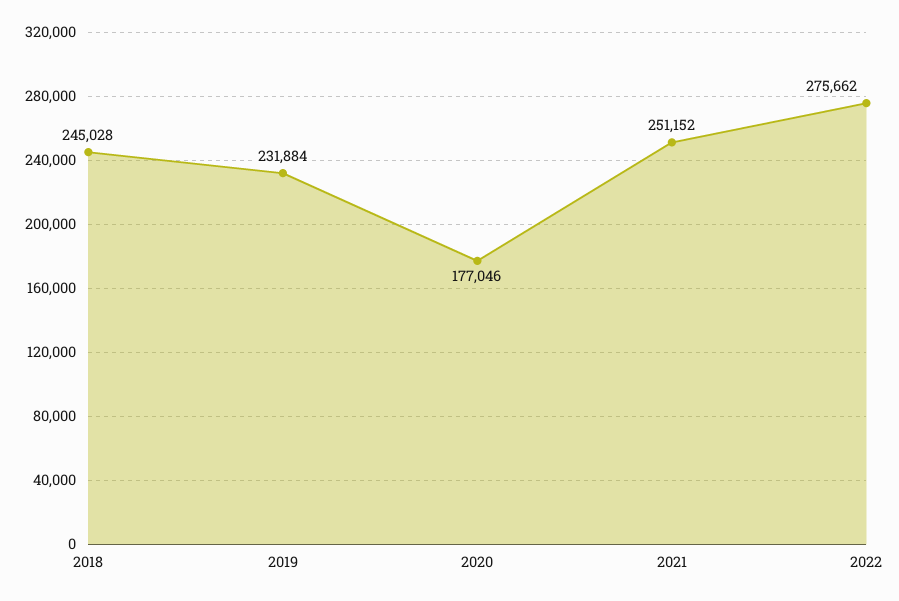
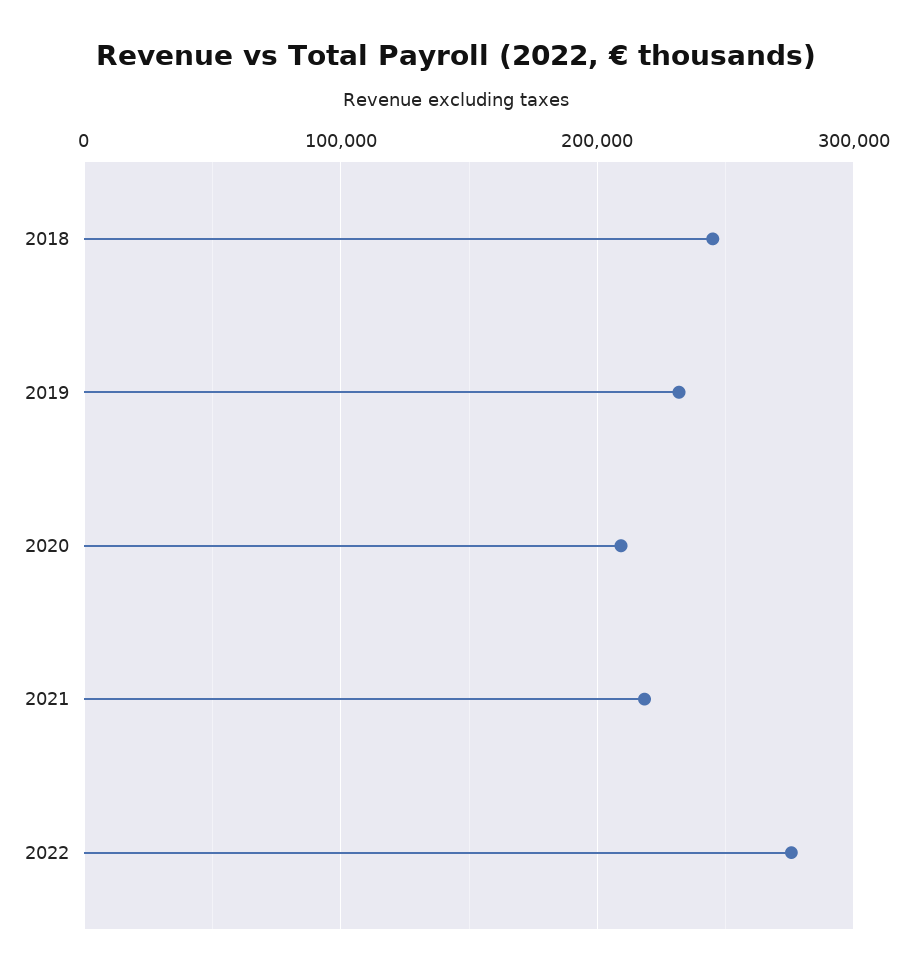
2020: 177046 -> 210000
2021: 251152 -> 220000

